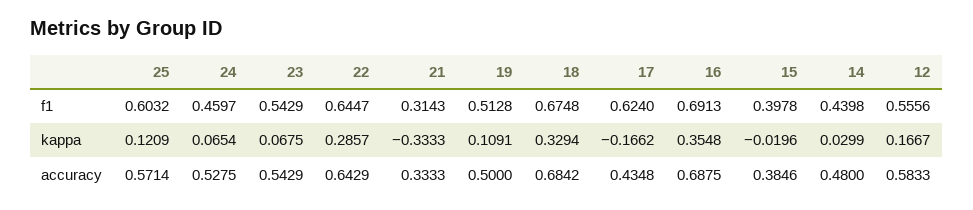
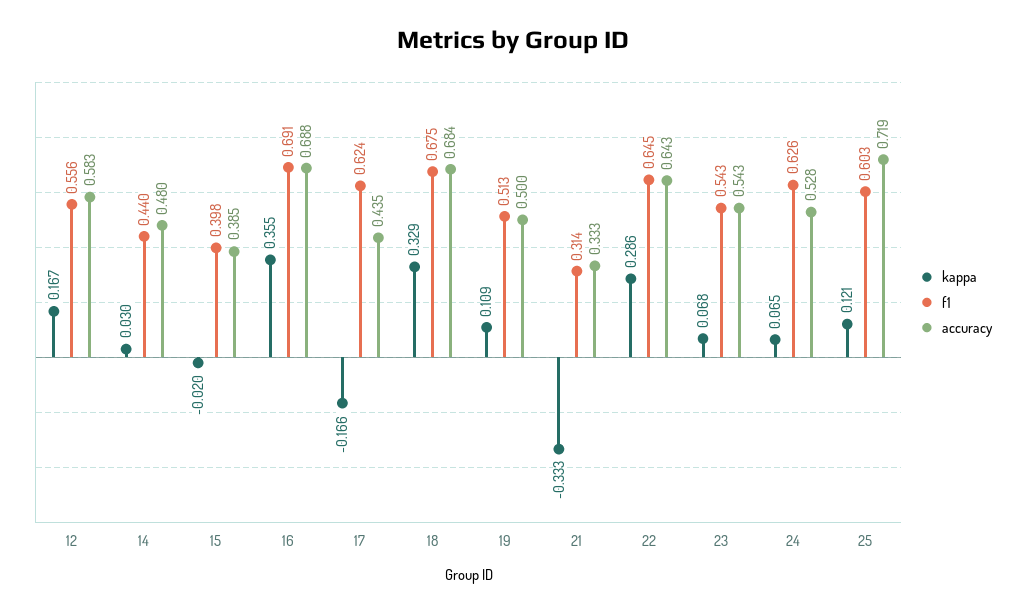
f1, 24: 0.4597 -> 0.626
accuracy, 25: 0.5714 -> 0.719

